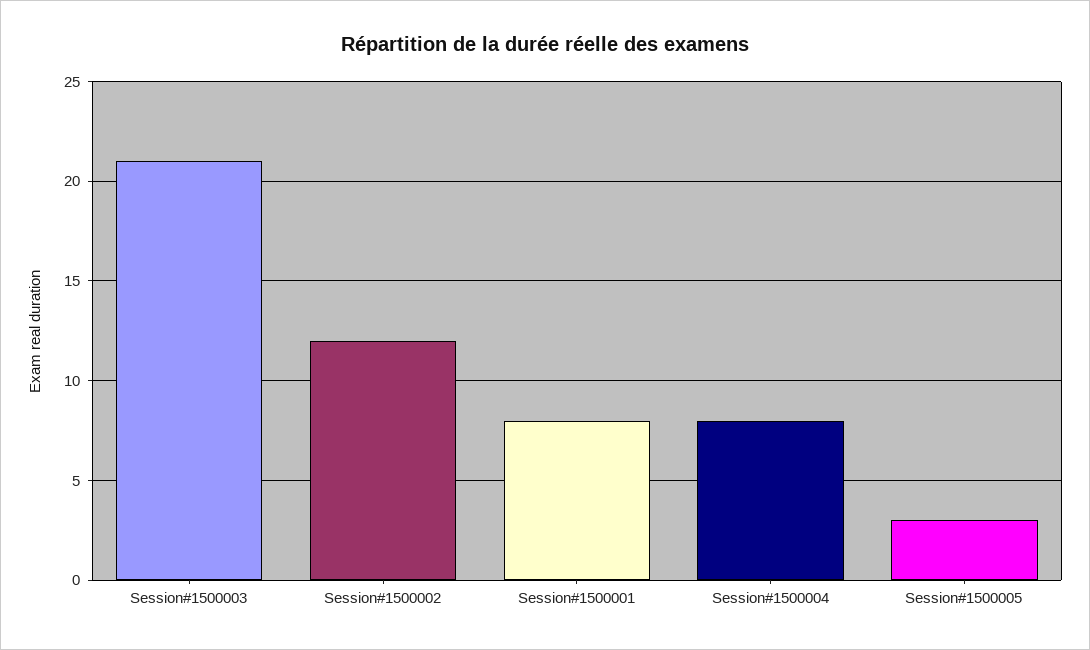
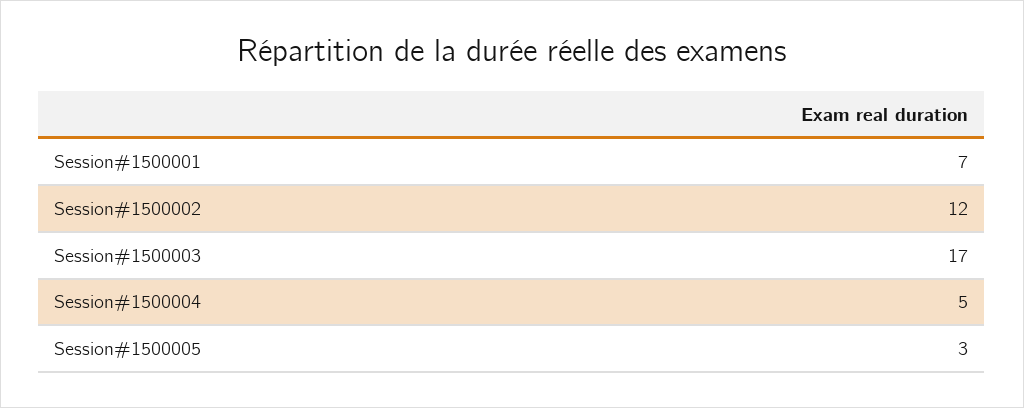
Session#1500003: 21 -> 17
Session#1500001: 8 -> 7
Session#1500004: 8 -> 5

